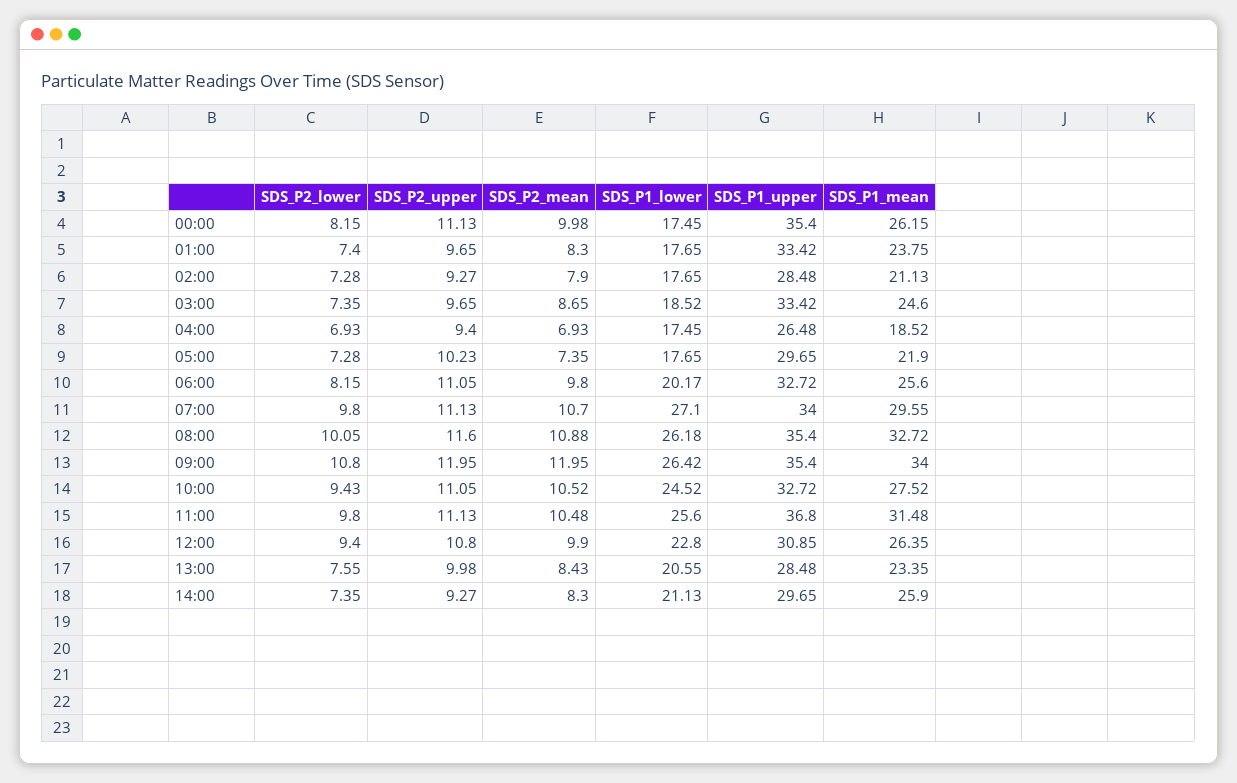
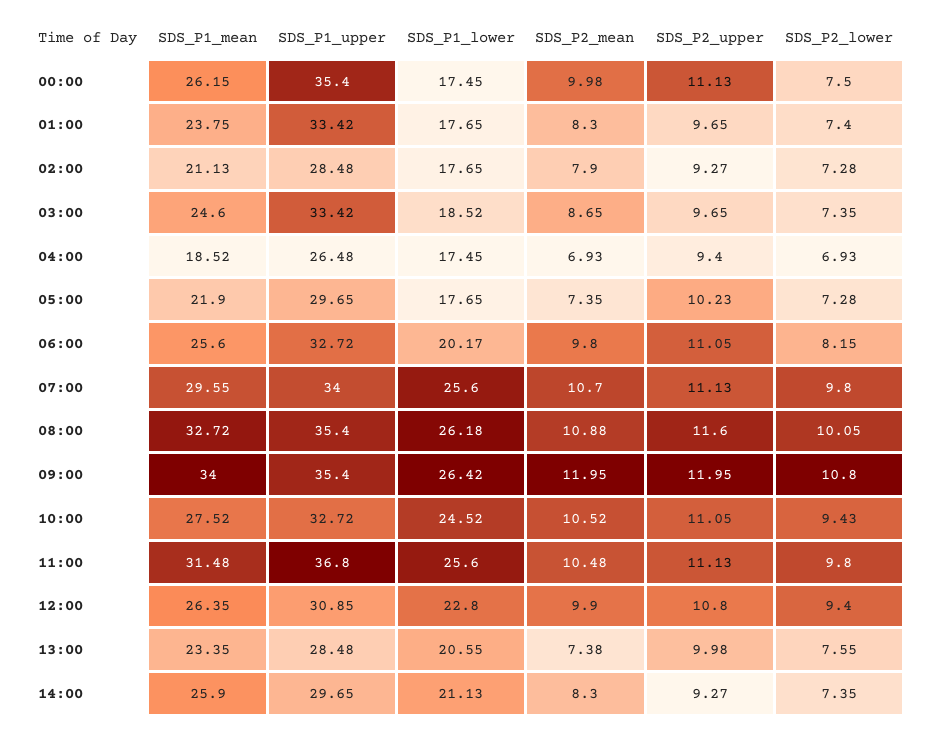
SDS_P2_lower, 00:00: 8.15 -> 7.5
SDS_P1_lower, 07:00: 27.1 -> 25.6
SDS_P2_mean, 13:00: 8.43 -> 7.38

